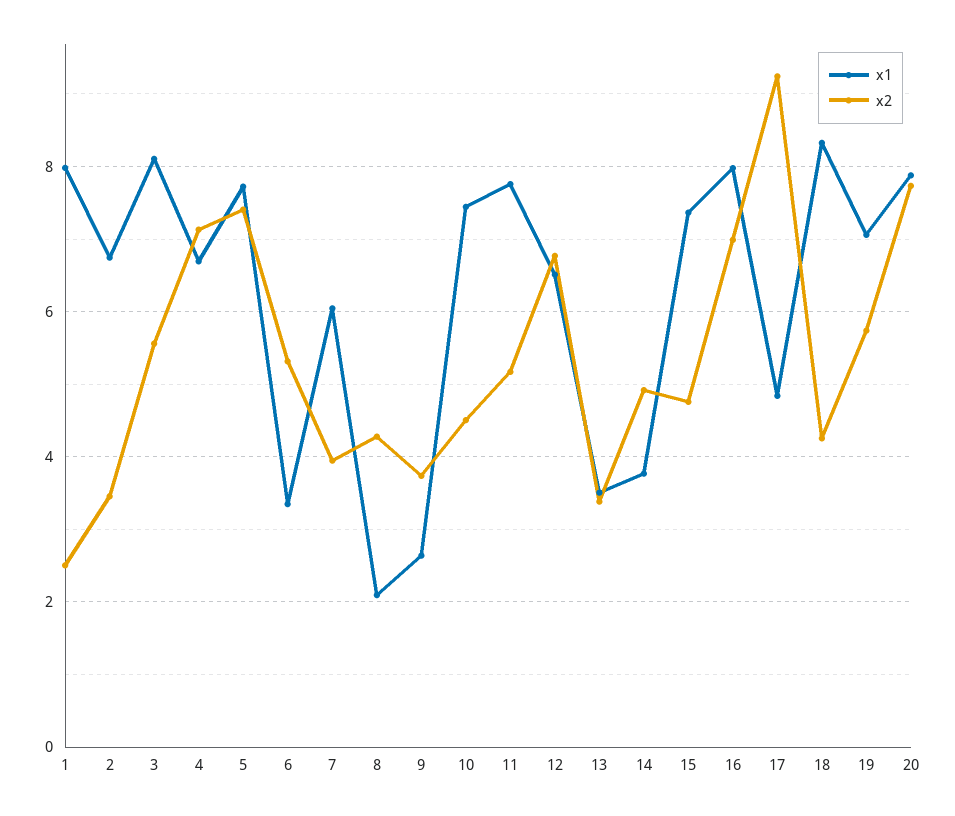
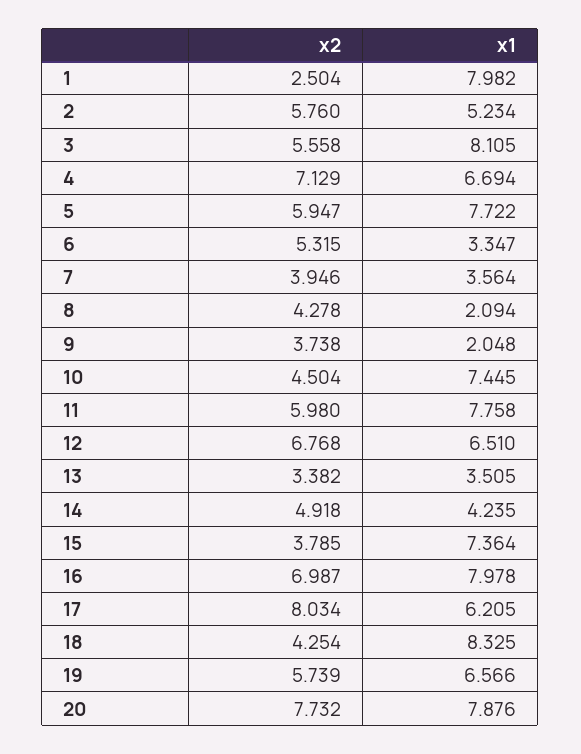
x1, 2: 6.8 -> 5.234
x2, 2: 3.4 -> 5.76
x2, 5: 7.4 -> 5.947
x1, 7: 6 -> 3.564
x1, 9: 2.6 -> 2.048
x2, 11: 5.2 -> 5.98
x1, 14: 3.8 -> 4.235
x2, 15: 4.8 -> 3.785
x1, 17: 4.8 -> 6.205
x2, 17: 9.2 -> 8.034
x1, 19: 7 -> 6.566

